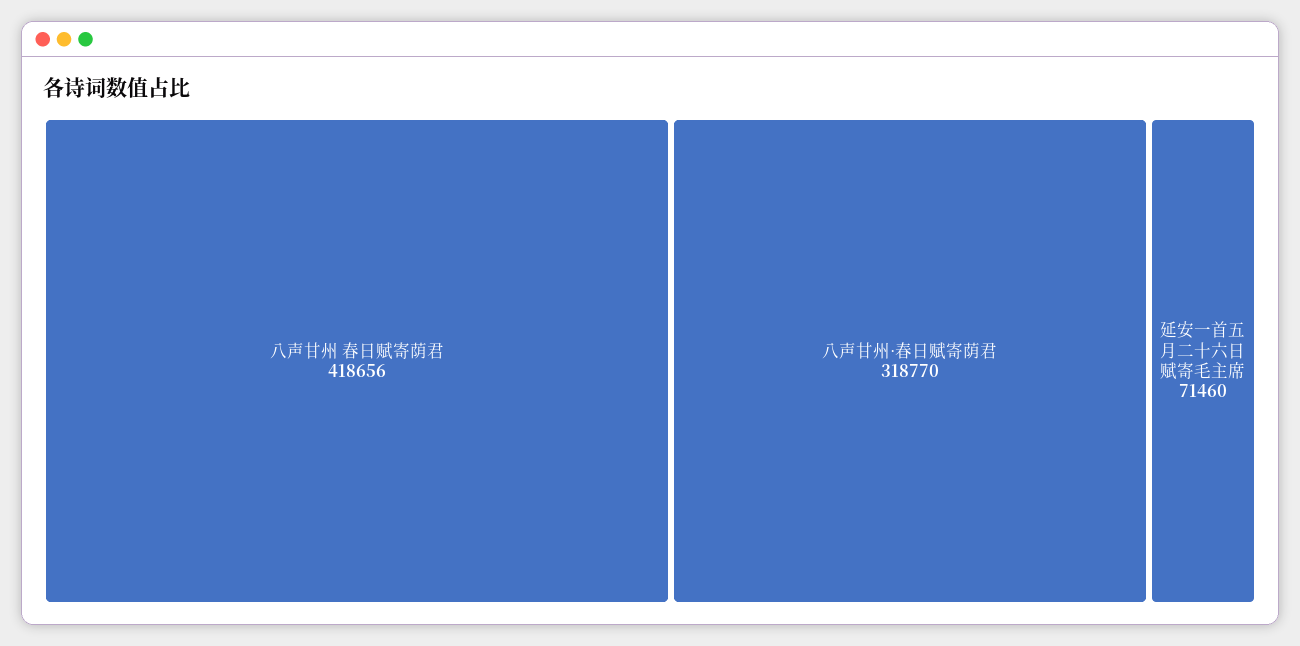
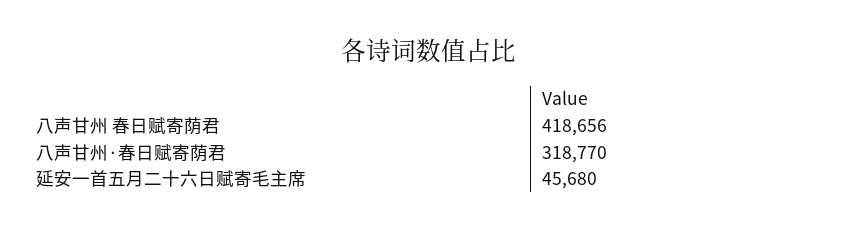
延安一首五月二十六日赋寄毛主席: 71460 -> 45680

